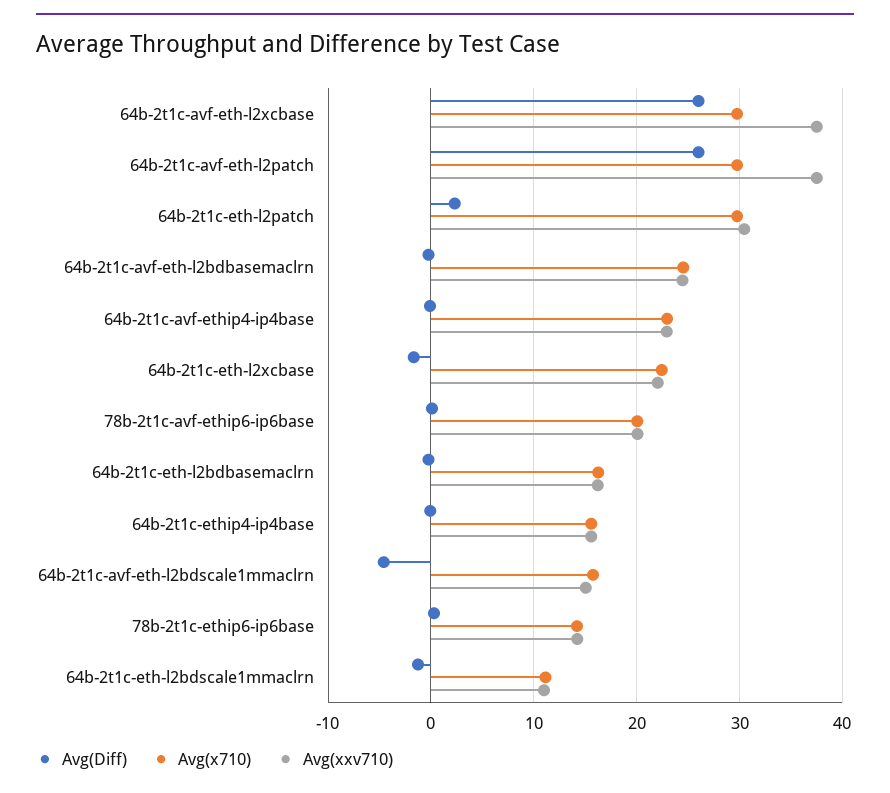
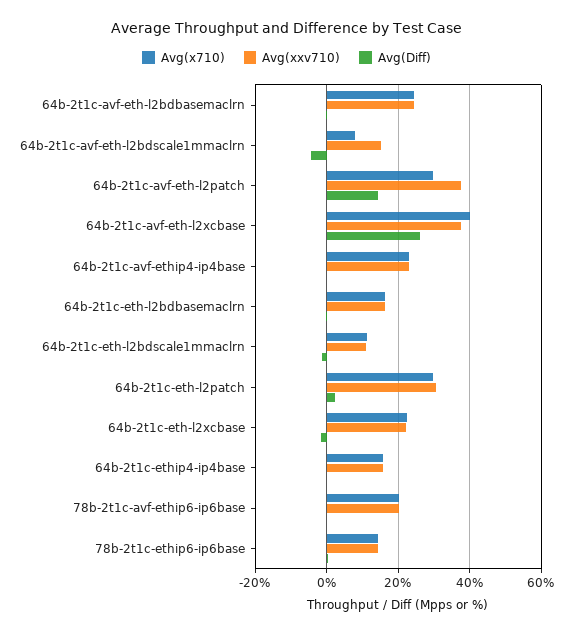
Avg(x710), 64b-2t1c-avf-eth-l2xcbase: 30 -> 40
Avg(Diff), 64b-2t1c-avf-eth-l2patch: 26 -> 14
Avg(x710), 64b-2t1c-avf-eth-l2bdscale1mmaclrn: 16 -> 8

